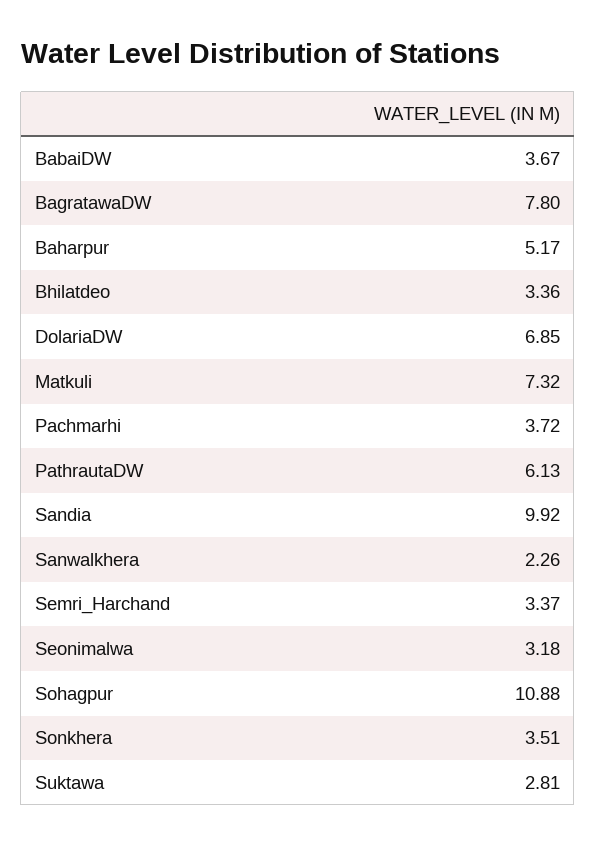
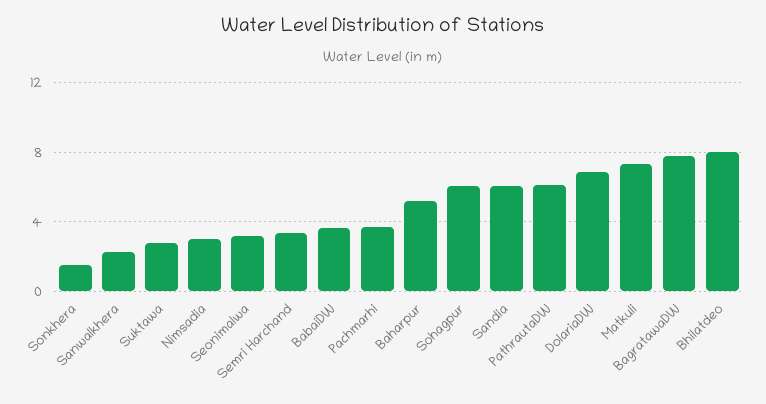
Bhilatdeo: 3.36 -> 8
Sandia: 9.92 -> 6
Sohagpur: 10.88 -> 6
Sonkhera: 3.51 -> 1.5
Nimsadia: none -> 3

